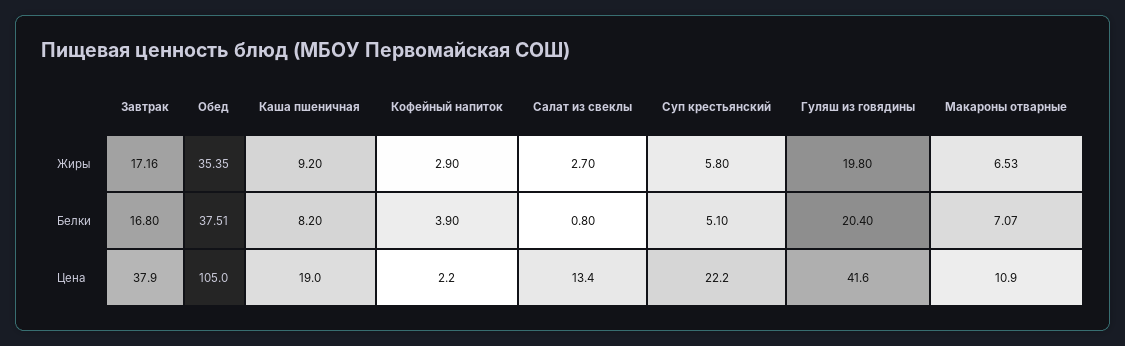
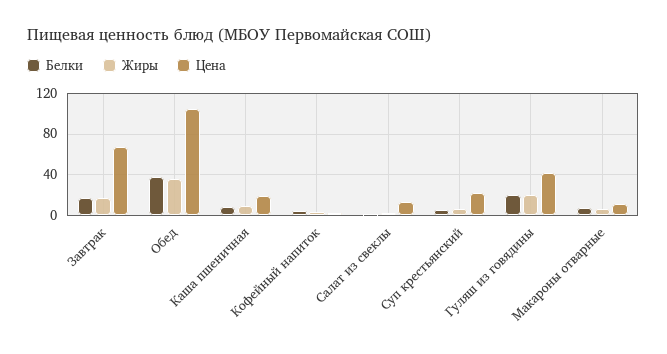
Цена, Завтрак: 37.9 -> 70

